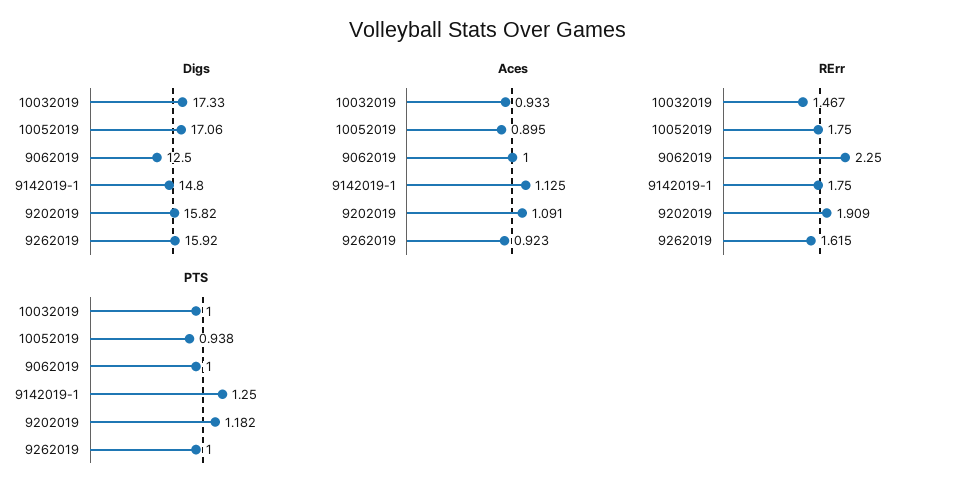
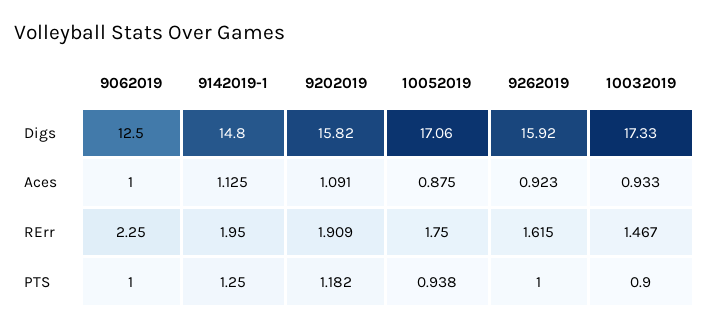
Aces, 10052019: 0.895 -> 0.875
RErr, 9142019-1: 1.75 -> 1.95
PTS, 10032019: 1 -> 0.9

